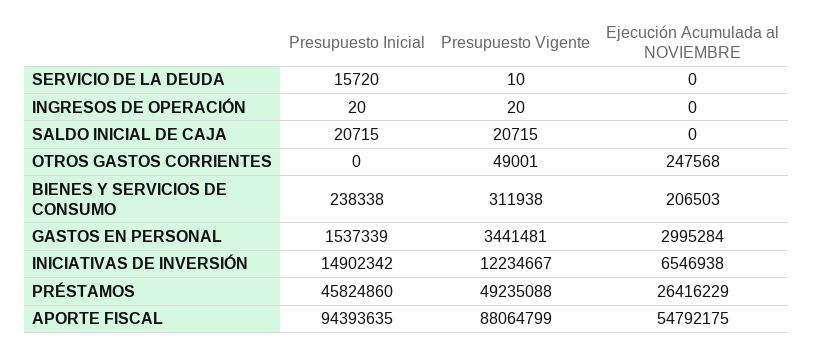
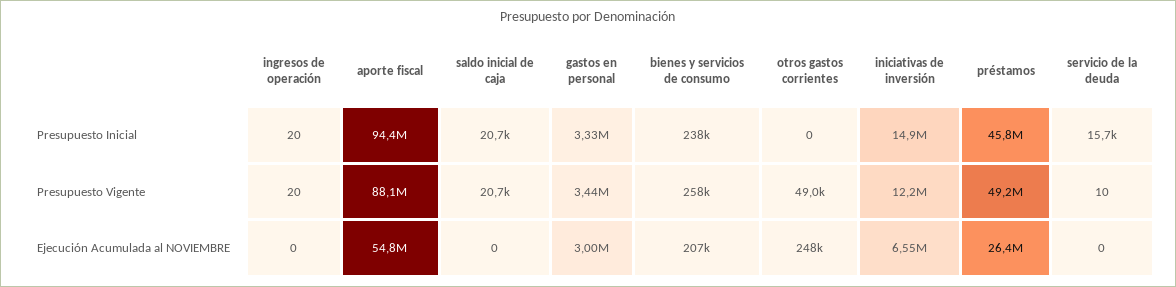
Presupuesto Vigente, BIENES Y SERVICIOS DE CONSUMO: 311938 -> 258000
Presupuesto Inicial, GASTOS EN PERSONAL: 1537339 -> 3330000

